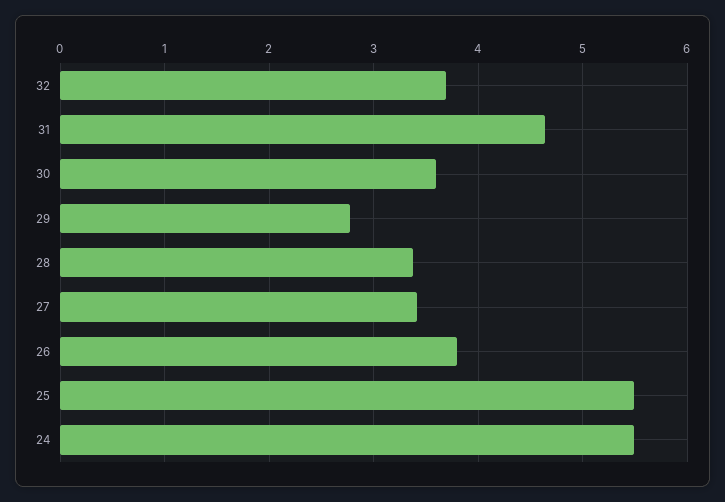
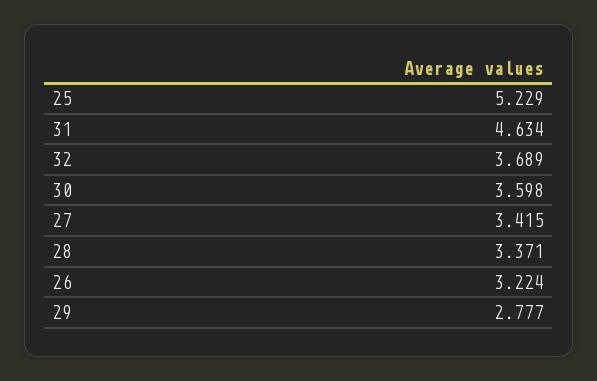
26: 3.8 -> 3.224
25: 5.5 -> 5.229
24: 5.5 -> none

